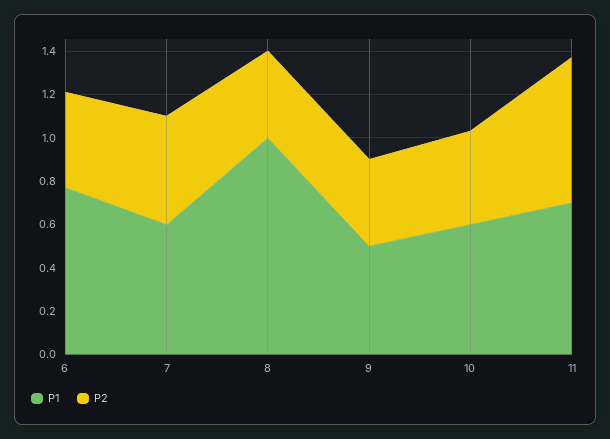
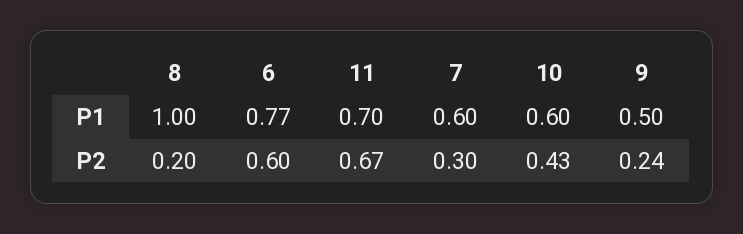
P2, 6: 0.45 -> 0.6
P2, 7: 0.5 -> 0.3
P2, 8: 0.4 -> 0.2
P2, 9: 0.4 -> 0.24

